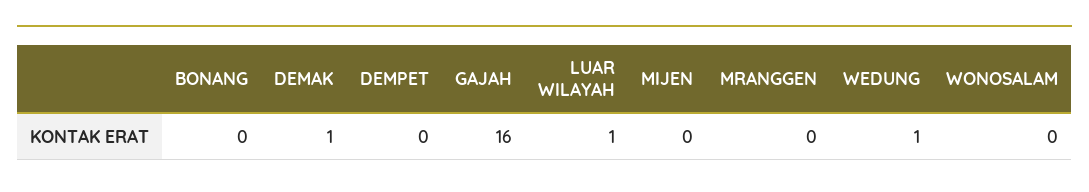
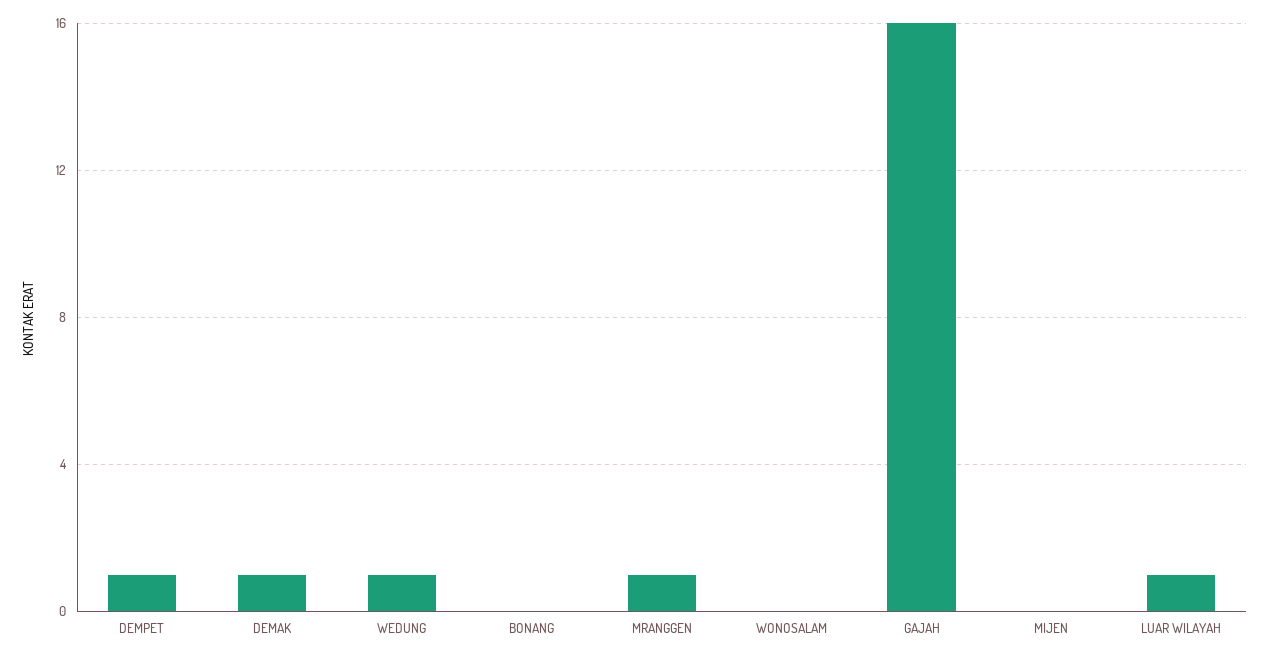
DEMPET: 0 -> 1
MRANGGEN: 0 -> 1

